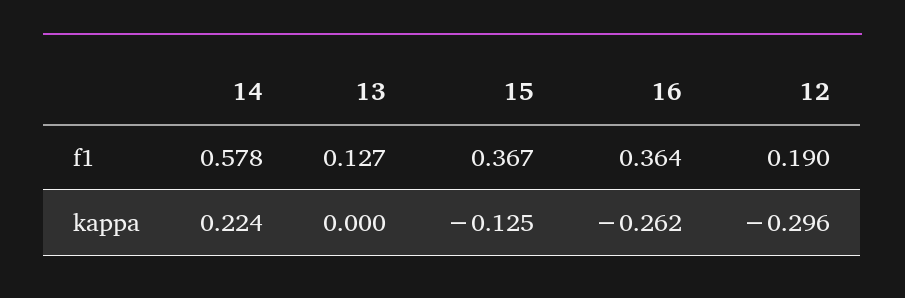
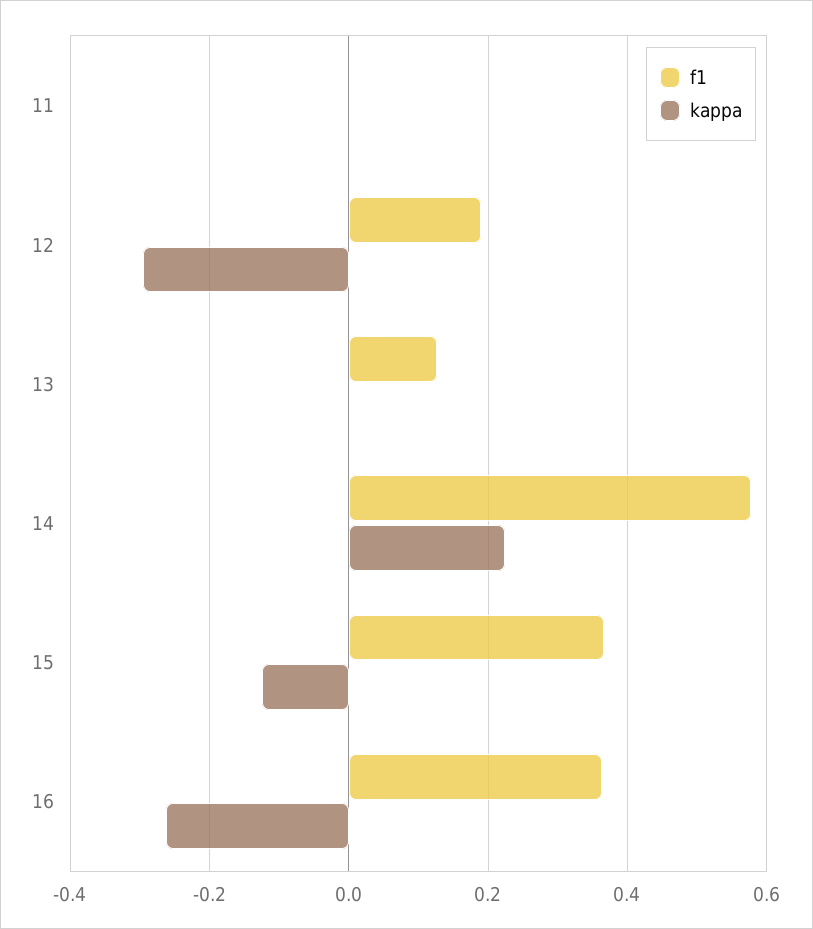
f1, 11: none -> 0
kappa, 11: none -> 0

